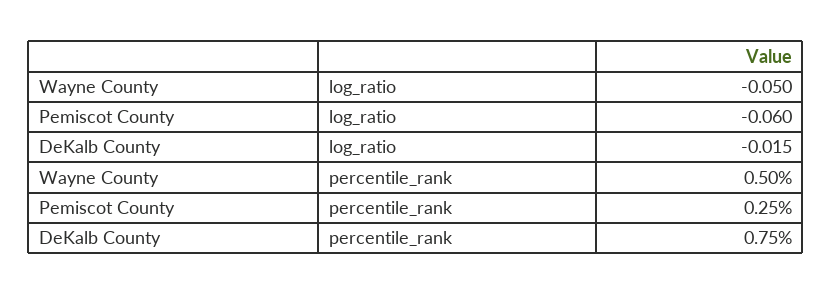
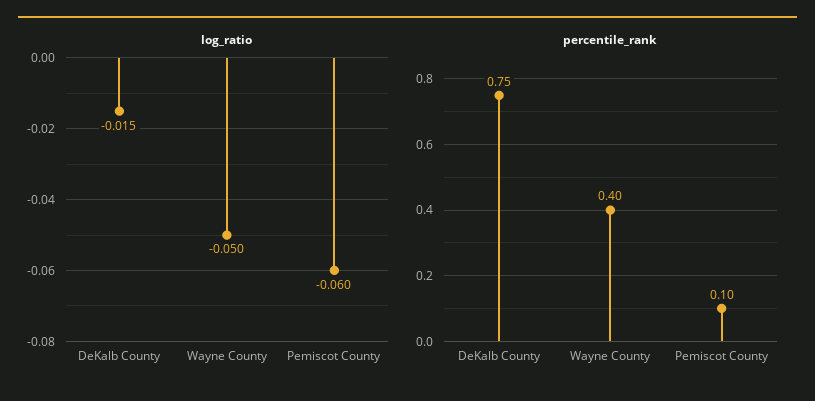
percentile_rank, Wayne County: 0.5 -> 0.4
percentile_rank, Pemiscot County: 0.25 -> 0.1

